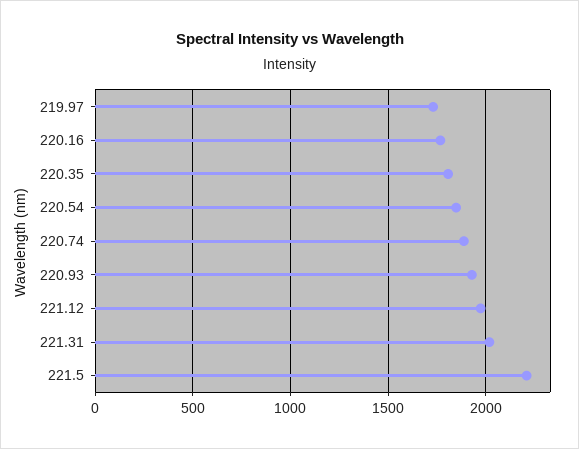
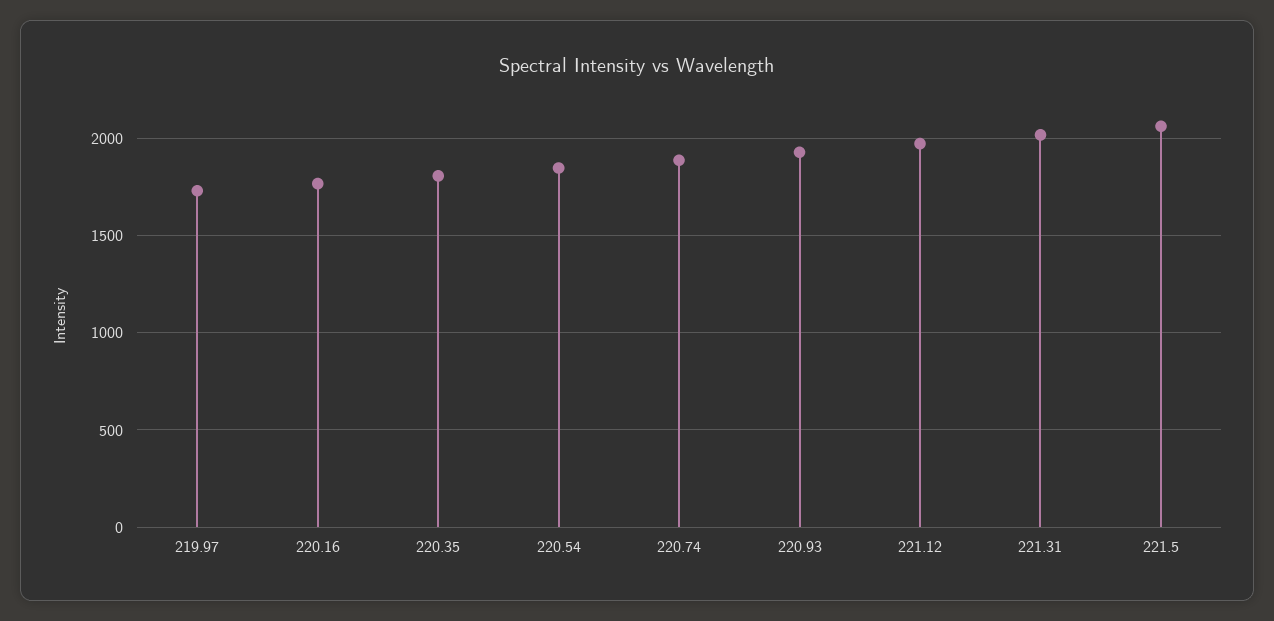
221.5: 2200 -> 2050

